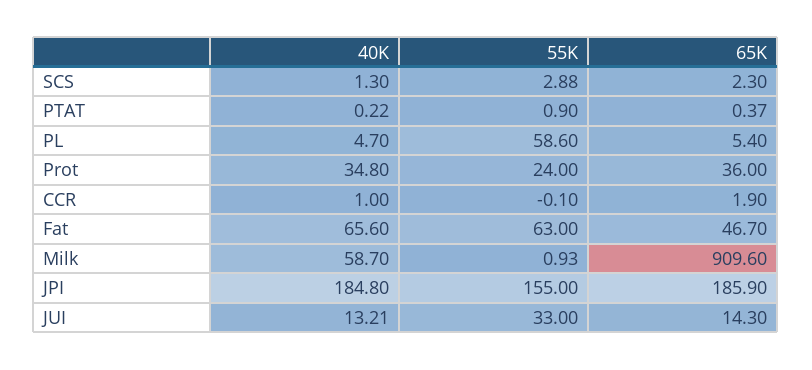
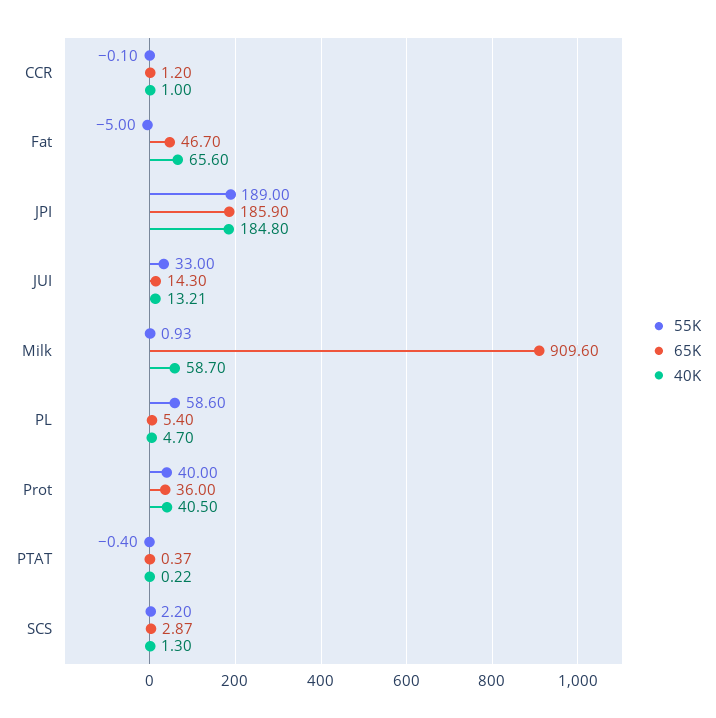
55K, SCS: 2.88 -> 2.2
65K, SCS: 2.3 -> 2.87
55K, PTAT: 0.9 -> -0.4
40K, Prot: 34.8 -> 40.5
55K, Prot: 24 -> 40
65K, CCR: 1.9 -> 1.2
55K, Fat: 63 -> -5
55K, JPI: 155 -> 189

